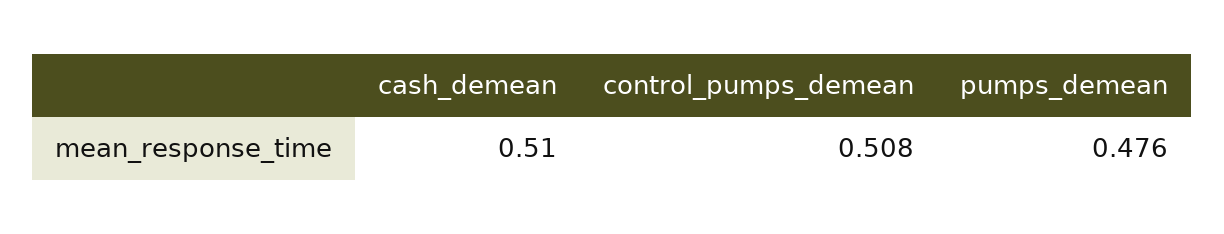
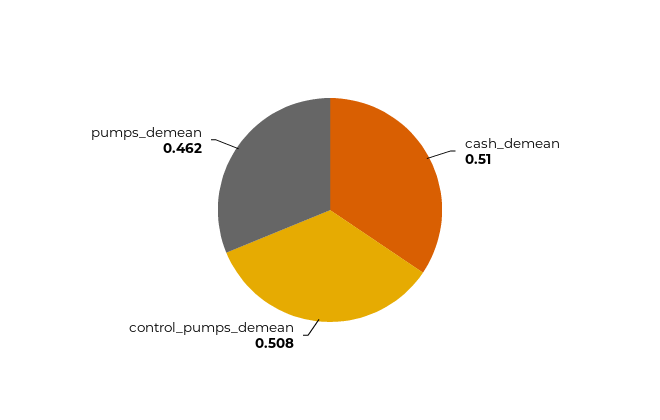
pumps_demean: 0.476 -> 0.462

